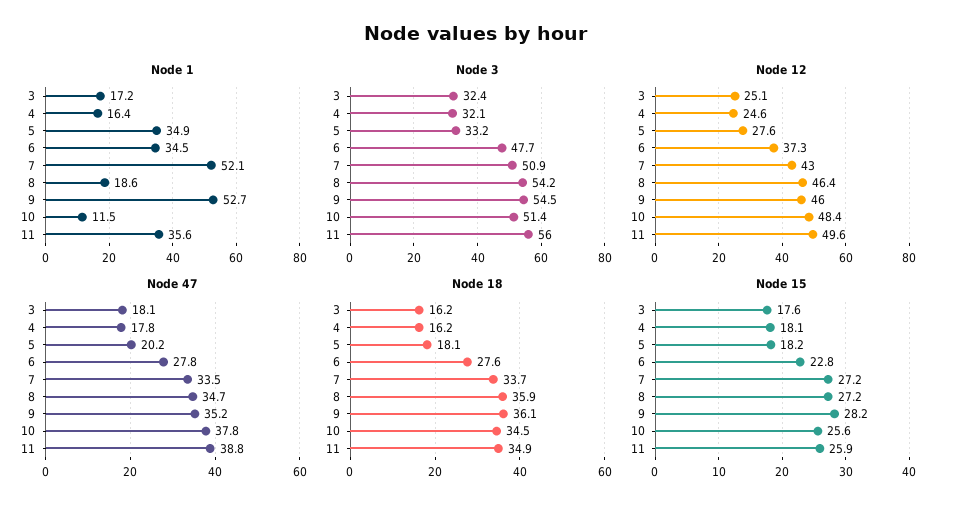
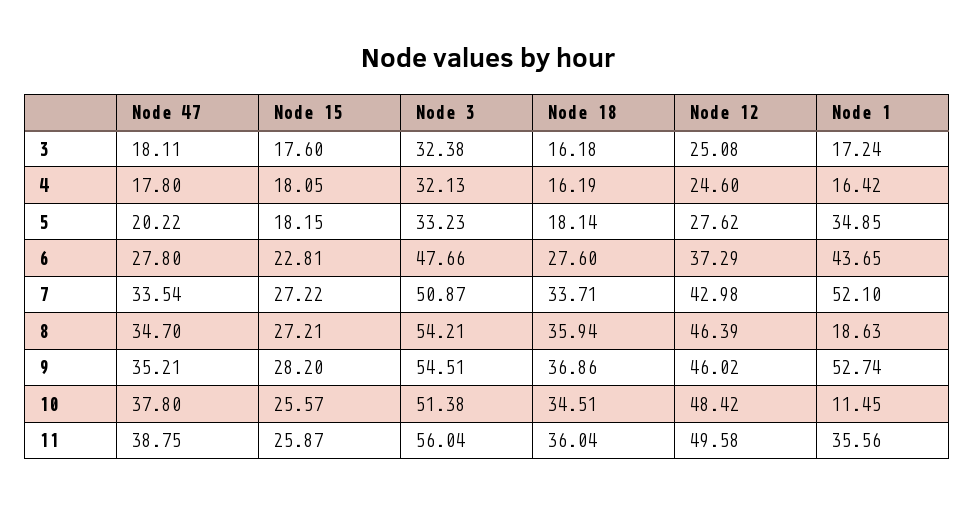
Node 1, 6: 34.5 -> 43.65
Node 18, 9: 36.1 -> 36.86
Node 18, 11: 34.9 -> 36.04

